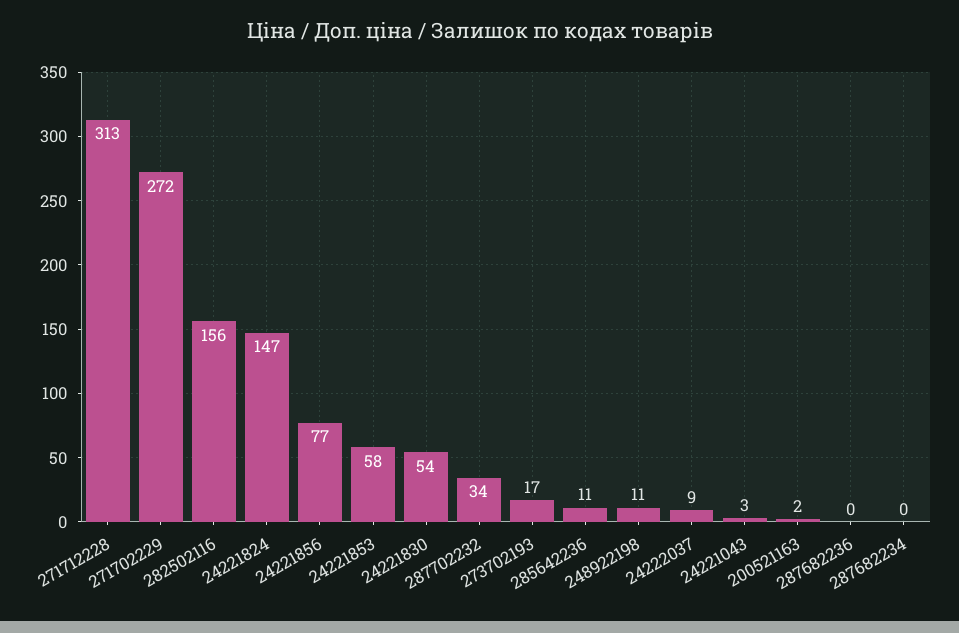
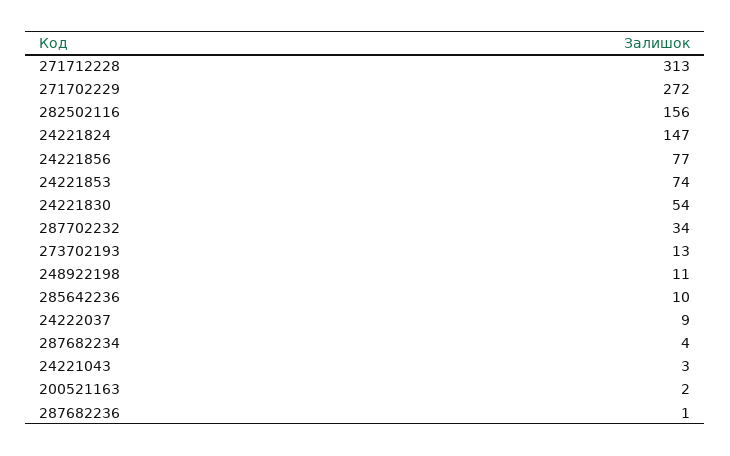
24221853: 58 -> 74
273702193: 17 -> 13
285642236: 11 -> 10
287682236: 0 -> 1
287682234: 0 -> 4

